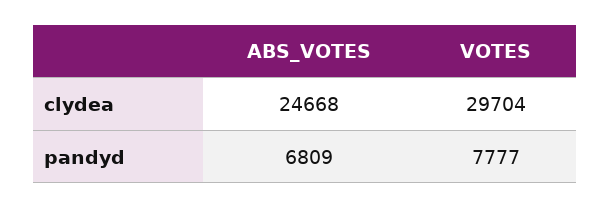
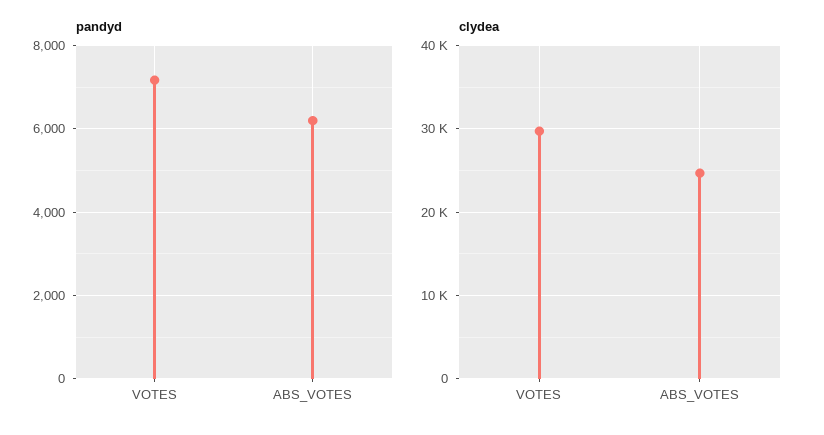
pandyd, ABS_VOTES: 6809 -> 6200
pandyd, VOTES: 7777 -> 7200

